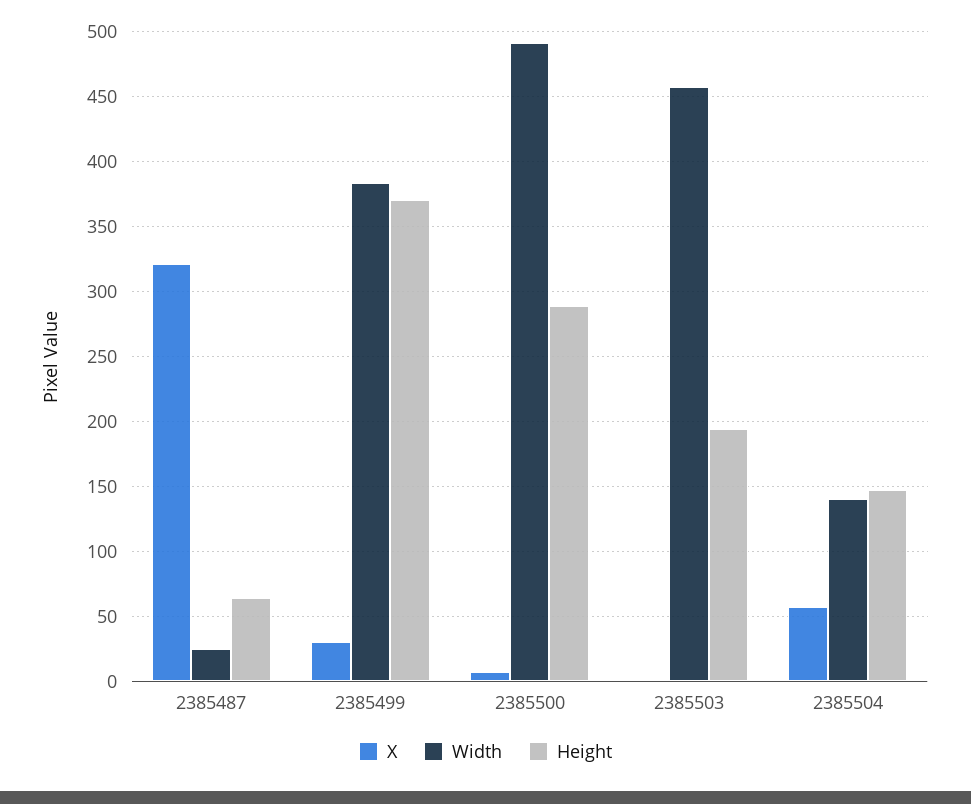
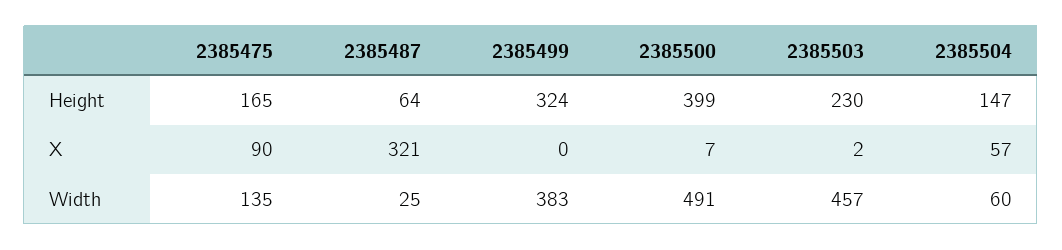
X, 2385499: 30 -> 0
Height, 2385499: 370 -> 324
Height, 2385500: 290 -> 399
Height, 2385503: 195 -> 230
Width, 2385504: 140 -> 60
Height, 2385475: none -> 165
X, 2385475: none -> 90
Width, 2385475: none -> 135

